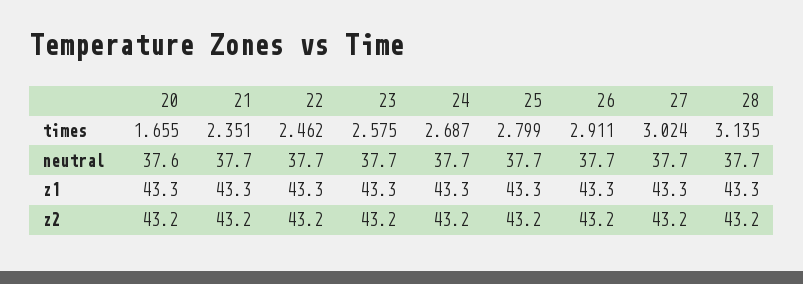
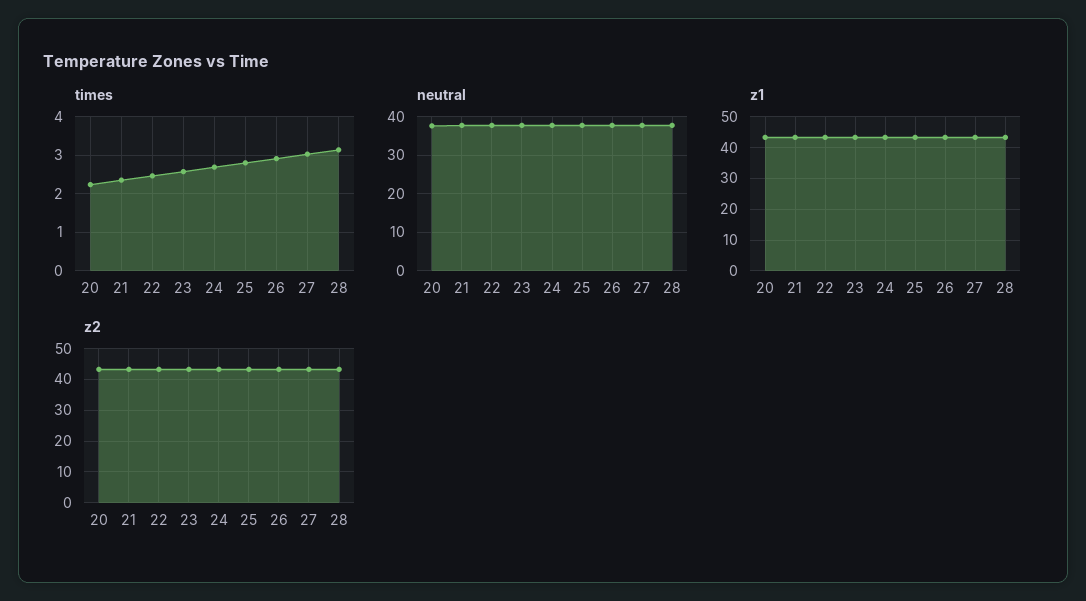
times, 20: 1.655 -> 2.2

